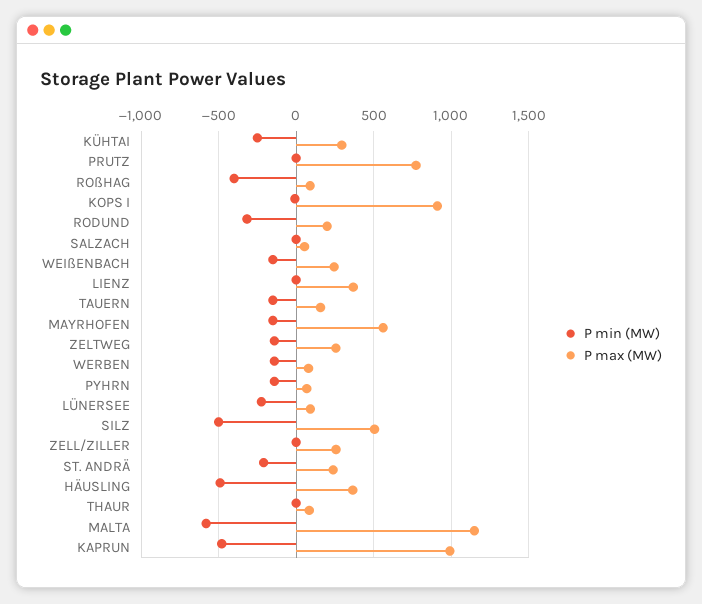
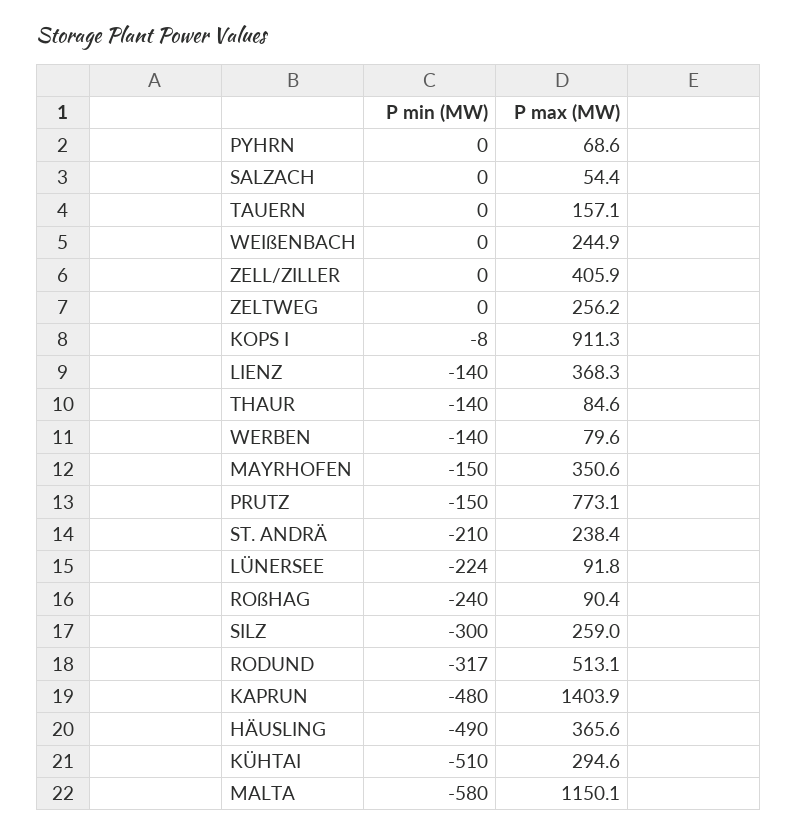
P min (MW), KÜHTAI: -250 -> -510
P min (MW), PRUTZ: 0 -> -150
P min (MW), ROßHAG: -400 -> -240
P max (MW), RODUND: 200 -> 513.1
P min (MW), WEIßENBACH: -150 -> 0
P min (MW), LIENZ: 0 -> -140
P min (MW), TAUERN: -150 -> 0
P max (MW), MAYRHOFEN: 550 -> 350.6
P min (MW), ZELTWEG: -150 -> 0
P min (MW), PYHRN: -150 -> 0
P min (MW), SILZ: -500 -> -300
P max (MW), SILZ: 500 -> 259
P max (MW), ZELL/ZILLER: 250 -> 405.9
P min (MW), THAUR: 0 -> -140
P max (MW), KAPRUN: 1000 -> 1403.9

